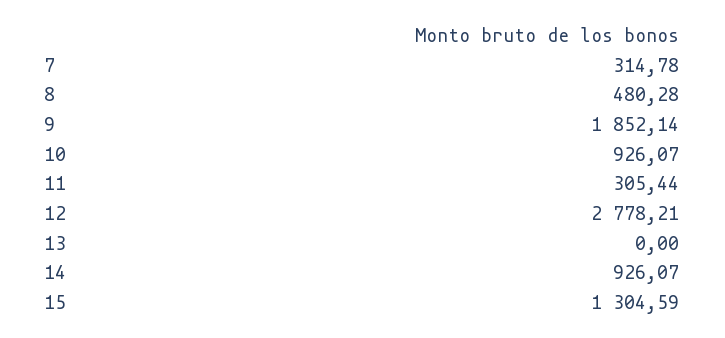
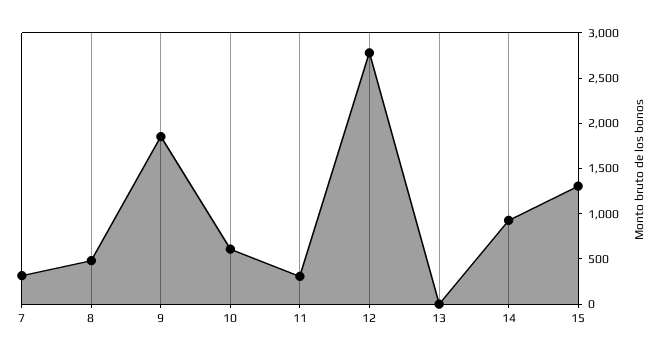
10: 926.07 -> 600

